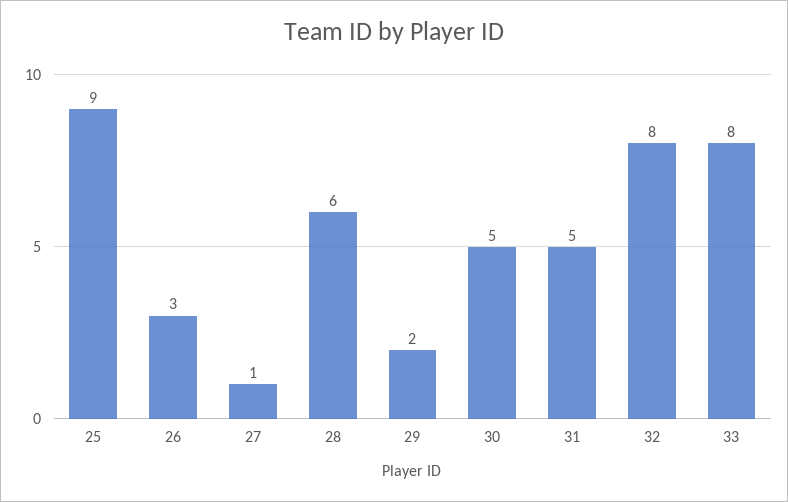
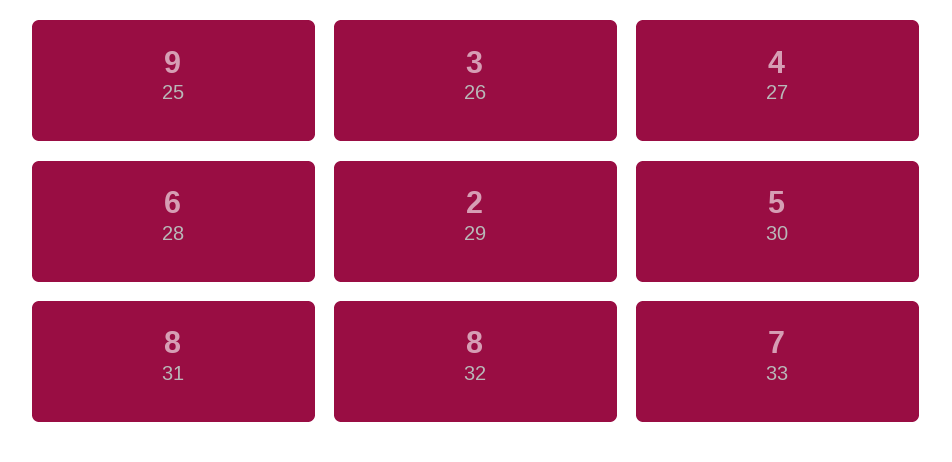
27: 1 -> 4
31: 5 -> 8
33: 8 -> 7

